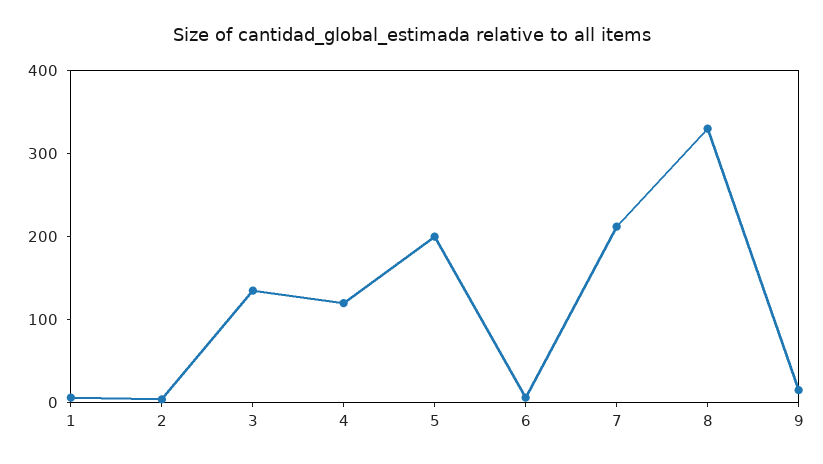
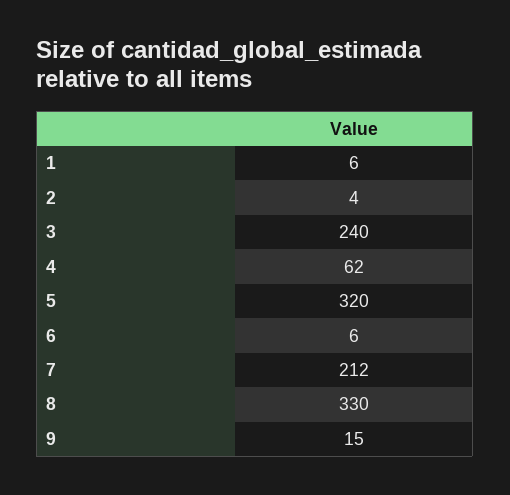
3: 140 -> 240
4: 120 -> 62
5: 200 -> 320

